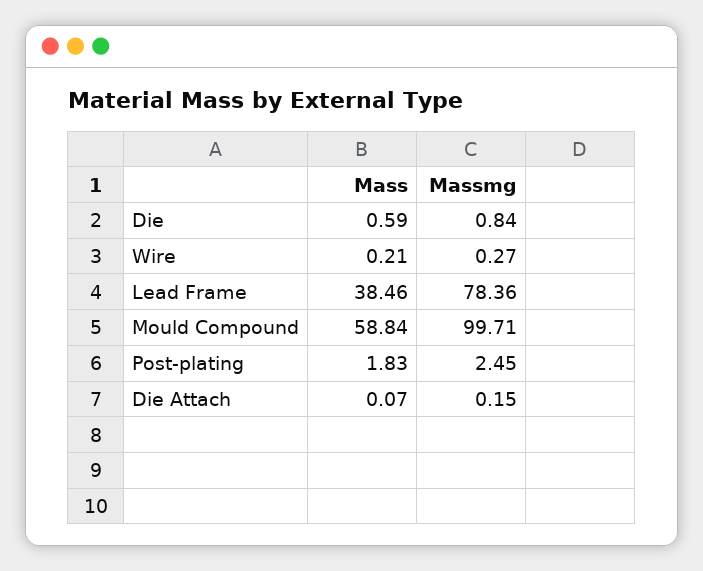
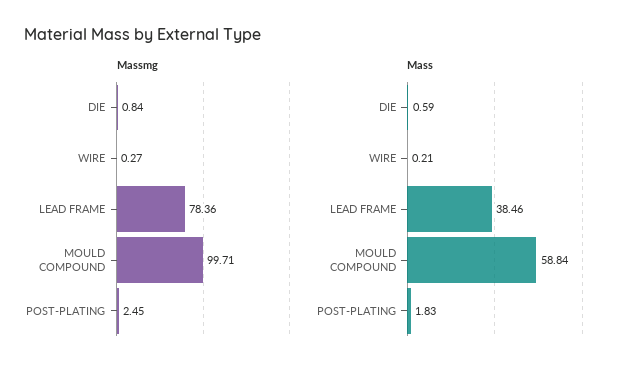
Mass, Die Attach: 0.07 -> none
Massmg, Die Attach: 0.15 -> none

